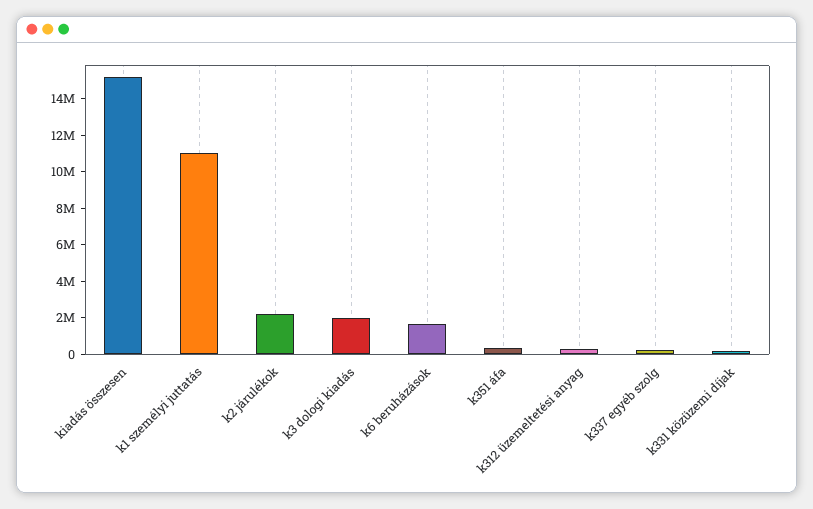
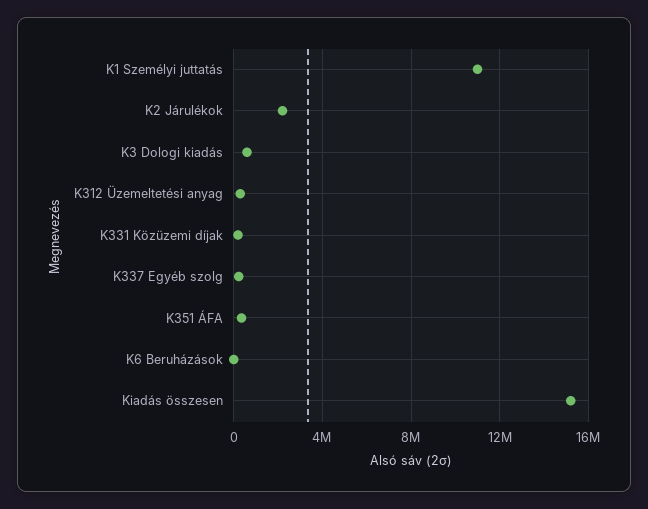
k3 dologi kiadás: 2000000 -> 500000
k6 beruházások: 1500000 -> 0

